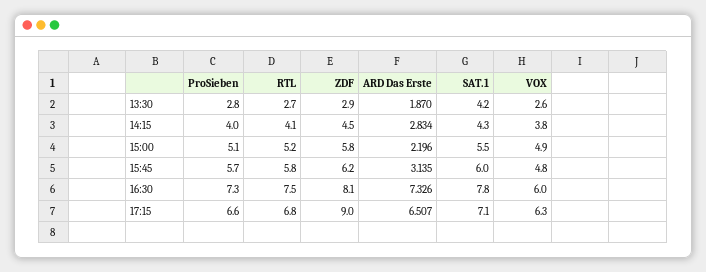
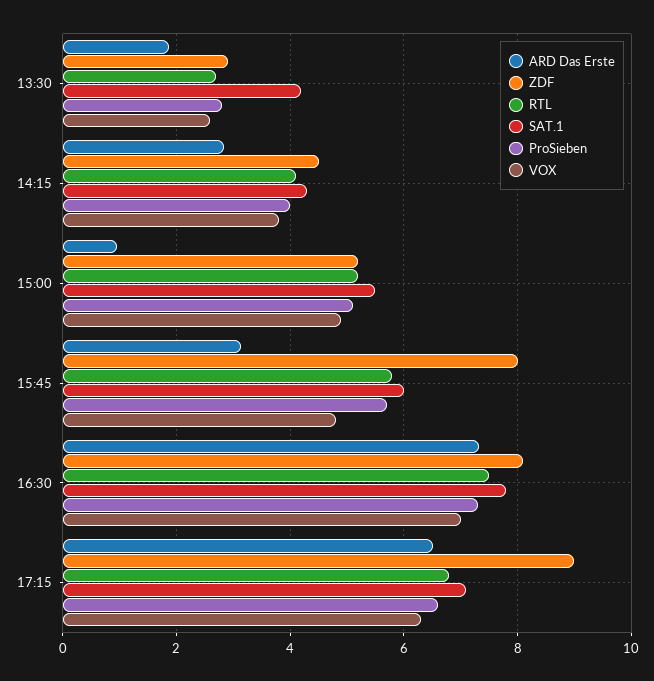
ZDF, 15:00: 5.8 -> 5.2
ARD Das Erste, 15:00: 2.196 -> 1
ZDF, 15:45: 6.2 -> 8
VOX, 16:30: 6 -> 7

